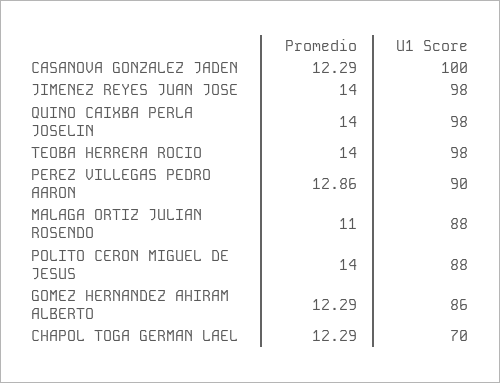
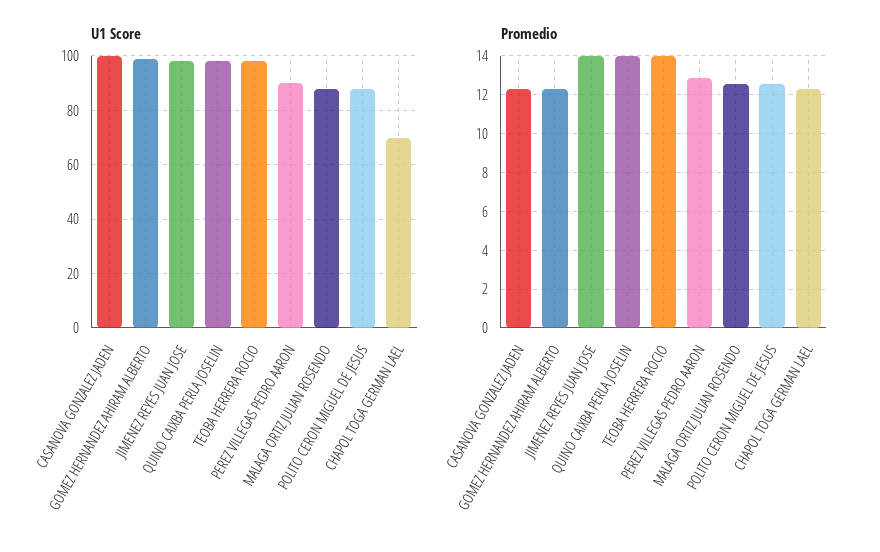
Promedio, MALAGA ORTIZ JULIAN ROSENDO: 11 -> 12.5
Promedio, POLITO CERON MIGUEL DE JESUS: 14 -> 12.5
U1 Score, GOMEZ HERNANDEZ AHIRAM ALBERTO: 86 -> 100

